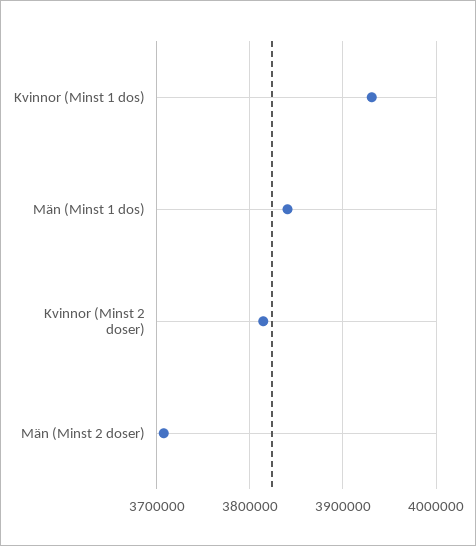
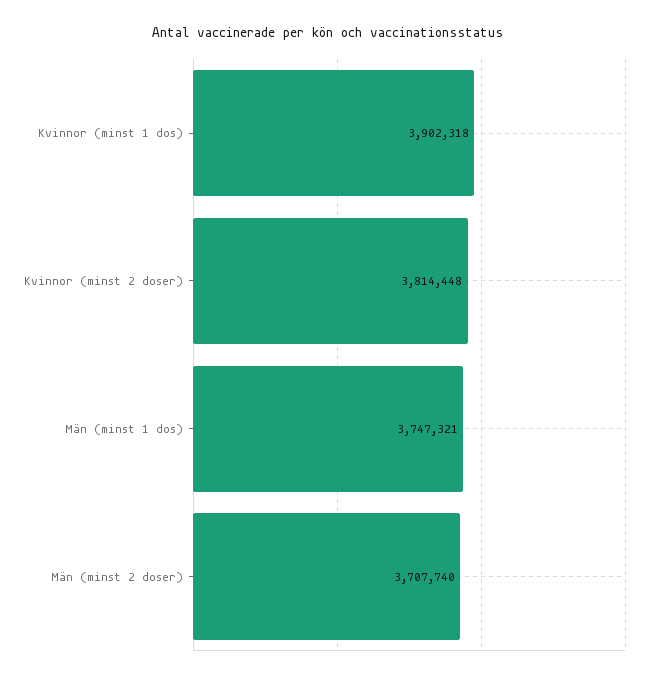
Kvinnor (Minst 1 dos): 3930000 -> 3902318
Män (Minst 1 dos): 3840000 -> 3747321

